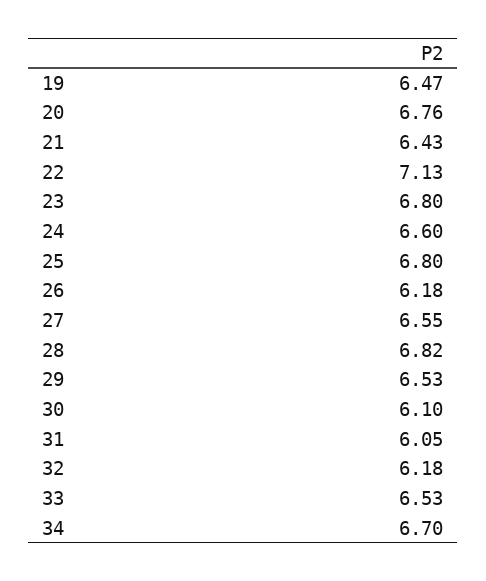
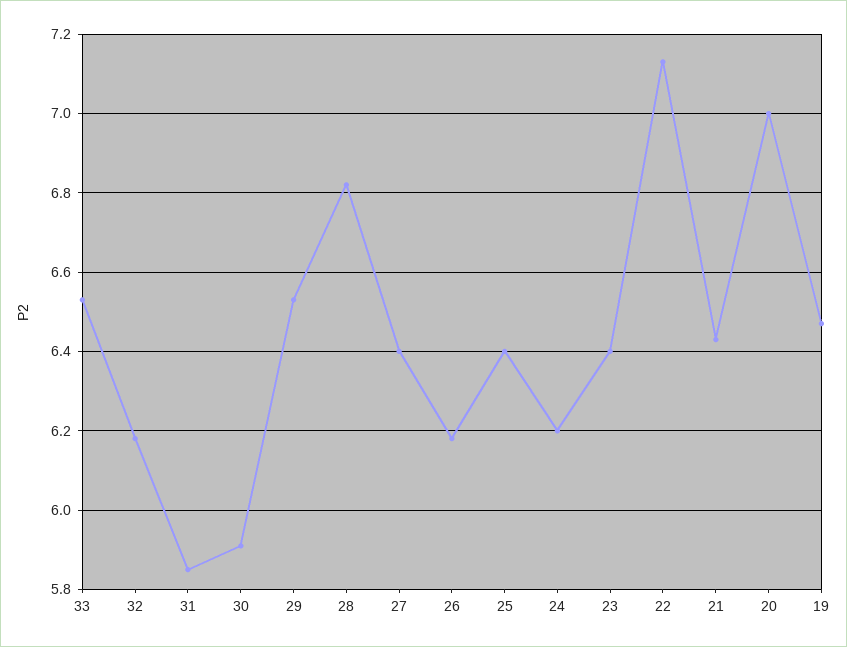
20: 6.76 -> 7
23: 6.8 -> 6.4
24: 6.6 -> 6.2
25: 6.8 -> 6.4
27: 6.55 -> 6.4
30: 6.1 -> 5.9
31: 6.05 -> 5.85
34: 6.7 -> none

